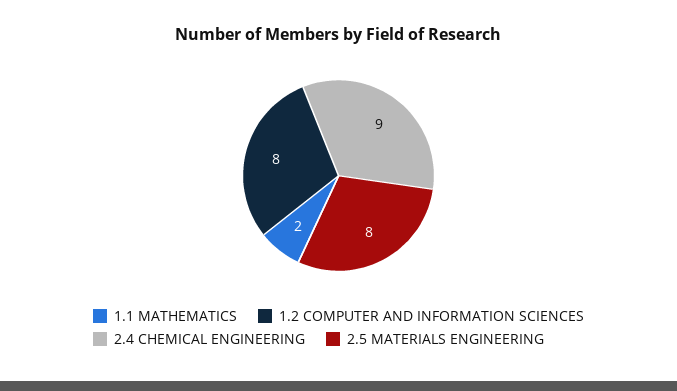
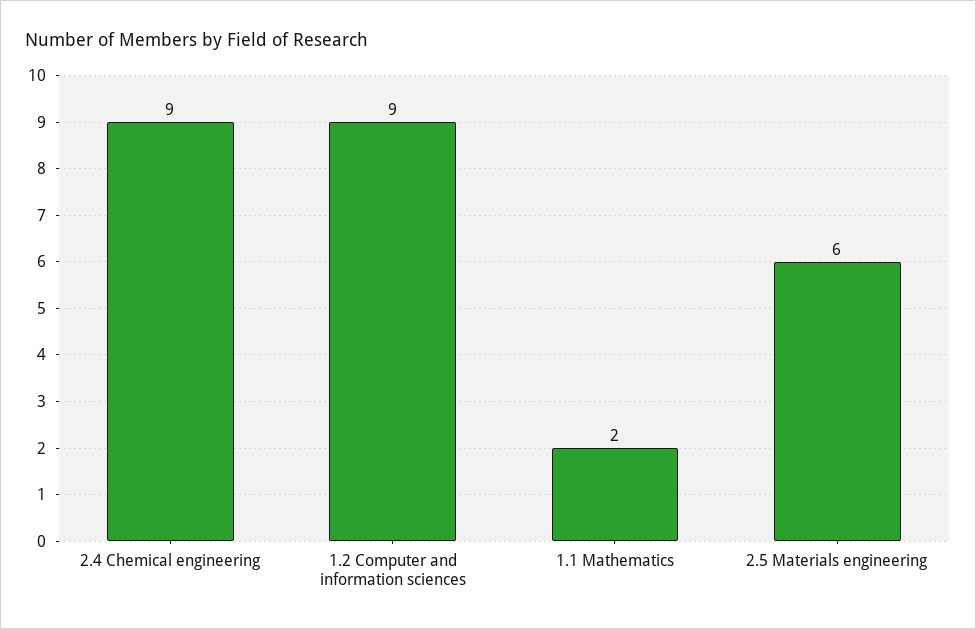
1.2 COMPUTER AND INFORMATION SCIENCES: 8 -> 9
2.5 MATERIALS ENGINEERING: 8 -> 6

